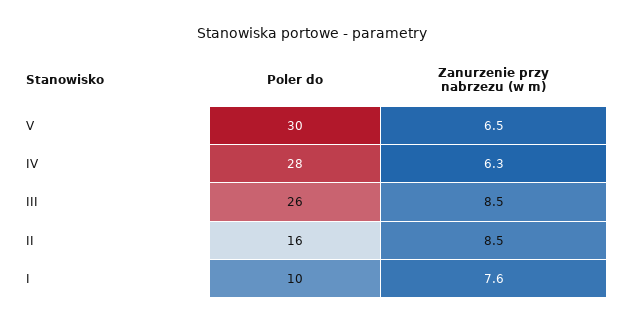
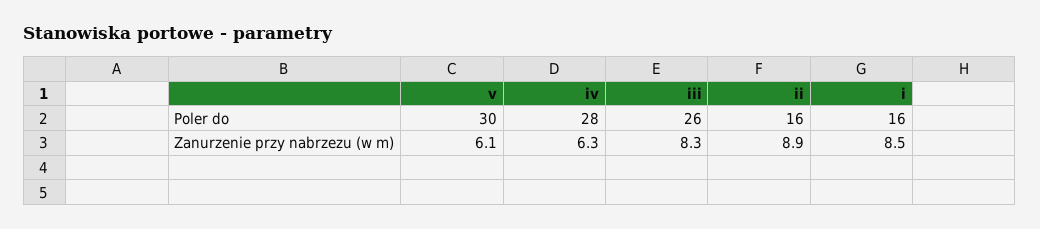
Zanurzenie przy nabrzezu (w m), V: 6.5 -> 6.1
Zanurzenie przy nabrzezu (w m), III: 8.5 -> 8.3
Zanurzenie przy nabrzezu (w m), II: 8.5 -> 8.9
Poler do, I: 10 -> 16
Zanurzenie przy nabrzezu (w m), I: 7.6 -> 8.5

